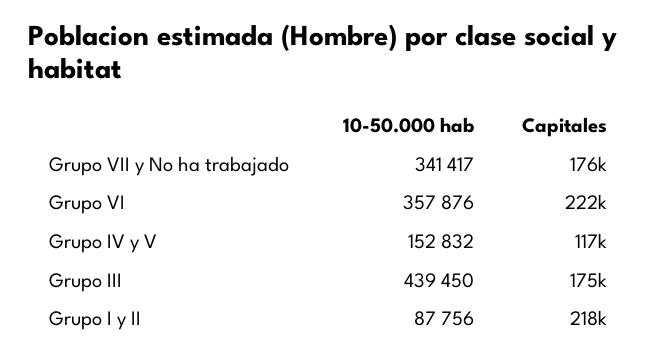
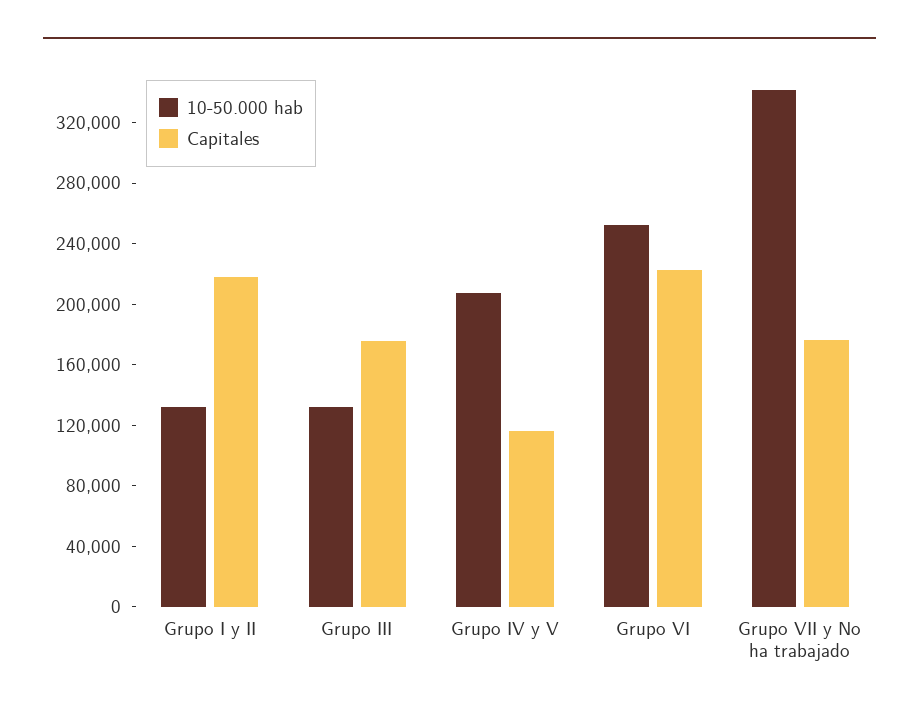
10-50.000 hab, Grupo VI: 357876 -> 250000
10-50.000 hab, Grupo IV y V: 152832 -> 210000
10-50.000 hab, Grupo III: 439450 -> 130000
10-50.000 hab, Grupo I y II: 87756 -> 130000

